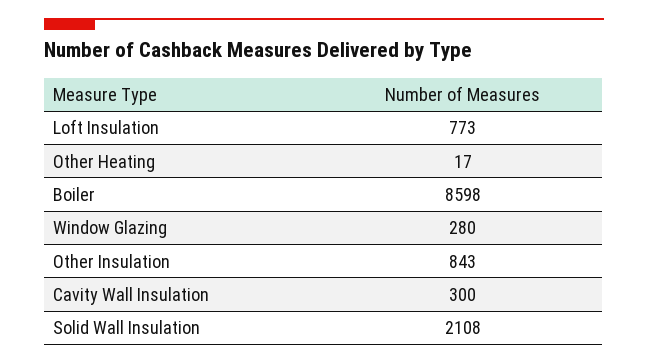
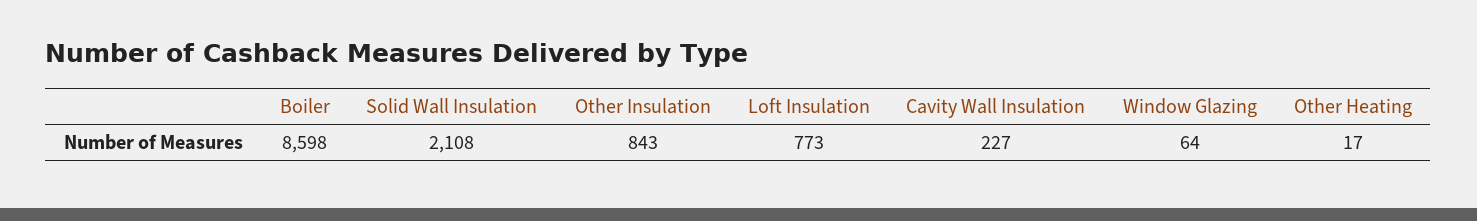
Window Glazing: 280 -> 64
Cavity Wall Insulation: 300 -> 227

